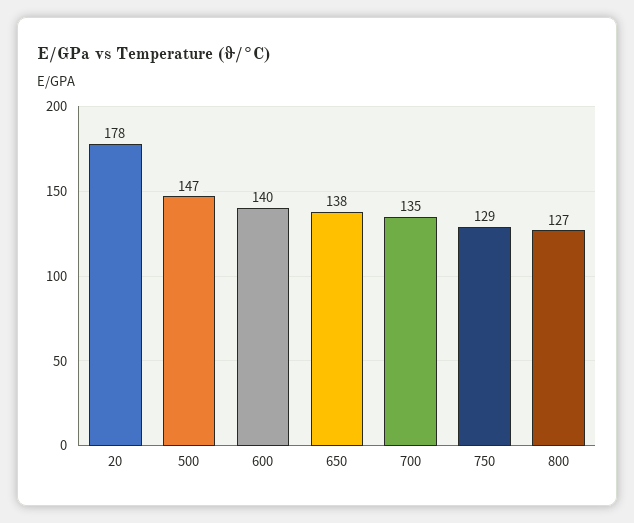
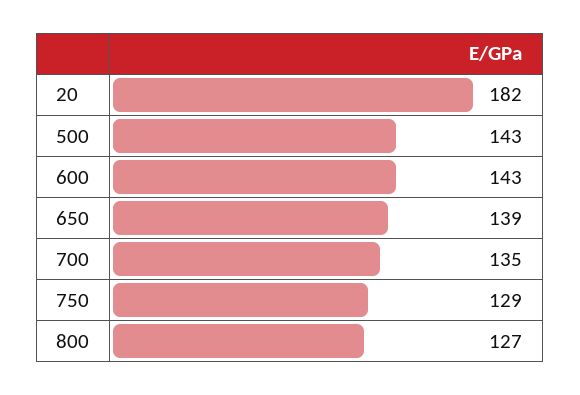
20: 178 -> 182
500: 147 -> 143
600: 140 -> 143
650: 138 -> 139

